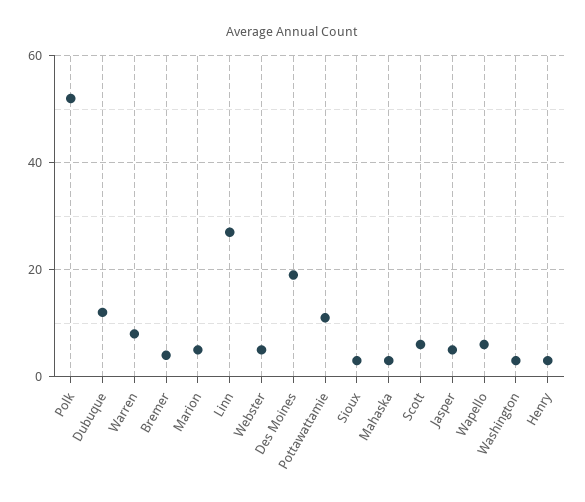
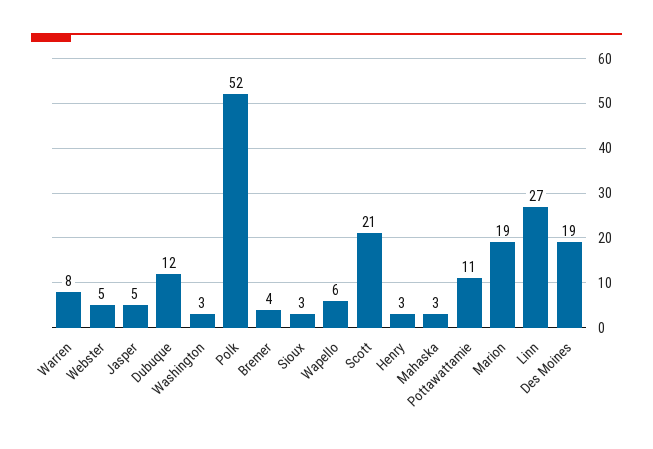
Marion: 5 -> 19
Scott: 5 -> 21

